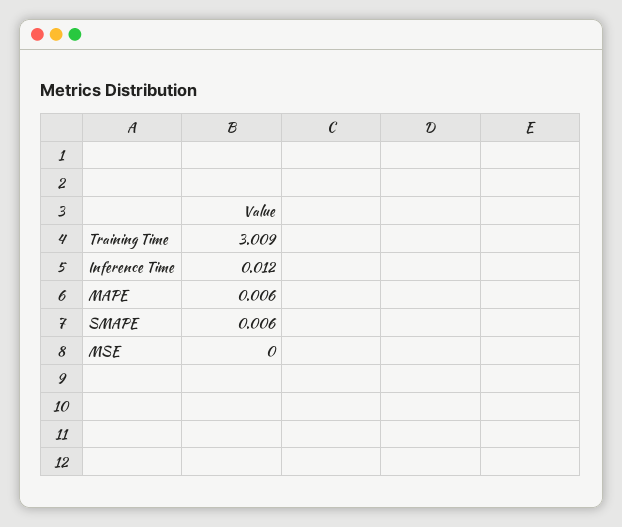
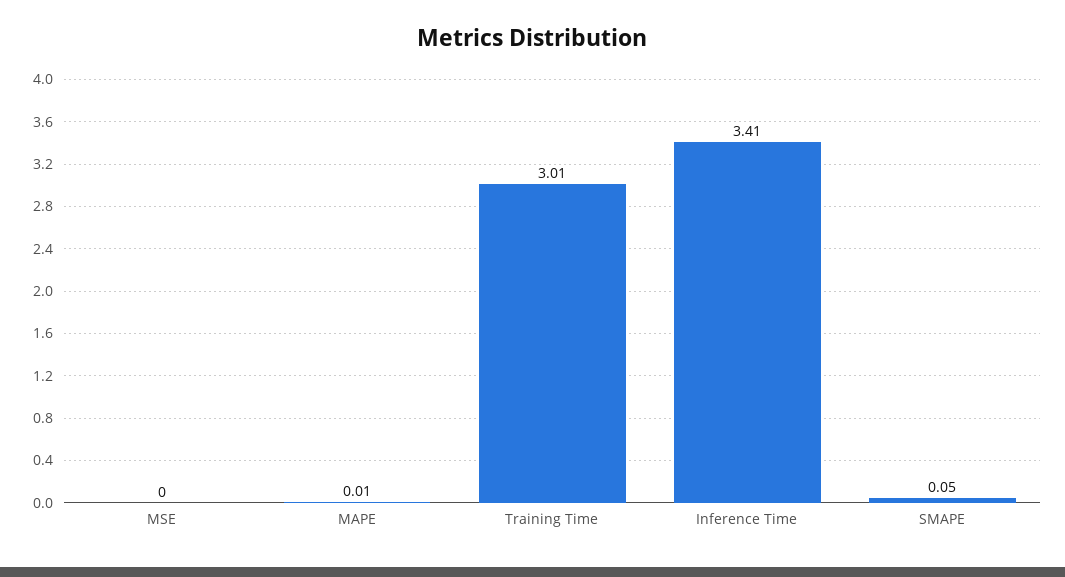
Inference Time: 0.012 -> 3.41
SMAPE: 0.006 -> 0.05

